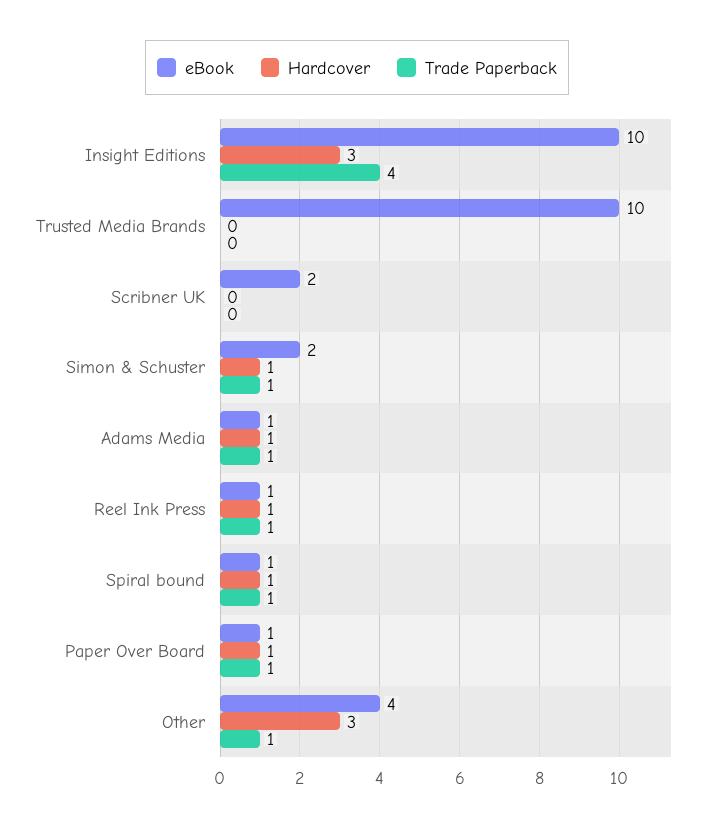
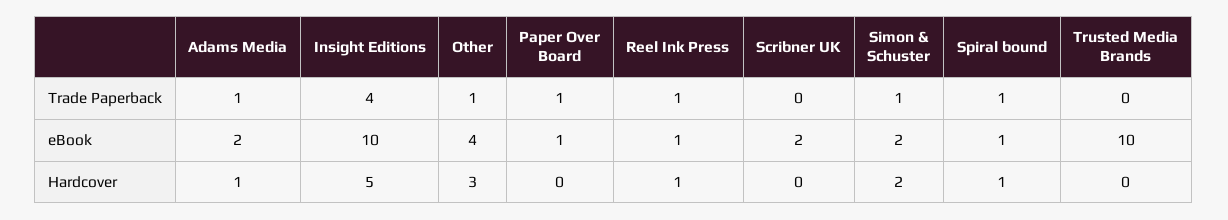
Hardcover, Insight Editions: 3 -> 5
Hardcover, Simon & Schuster: 1 -> 2
eBook, Adams Media: 1 -> 2
Hardcover, Paper Over Board: 1 -> 0

